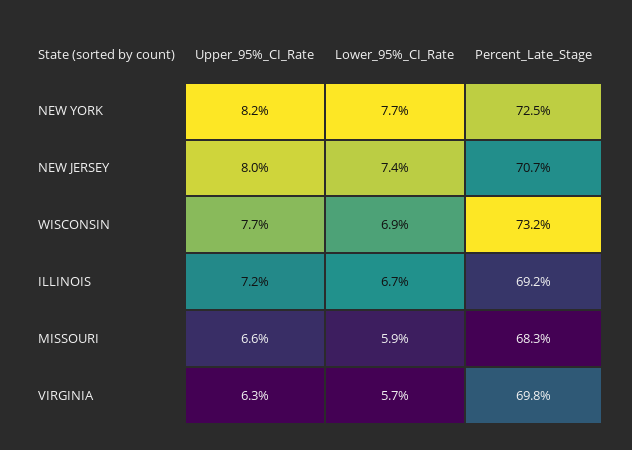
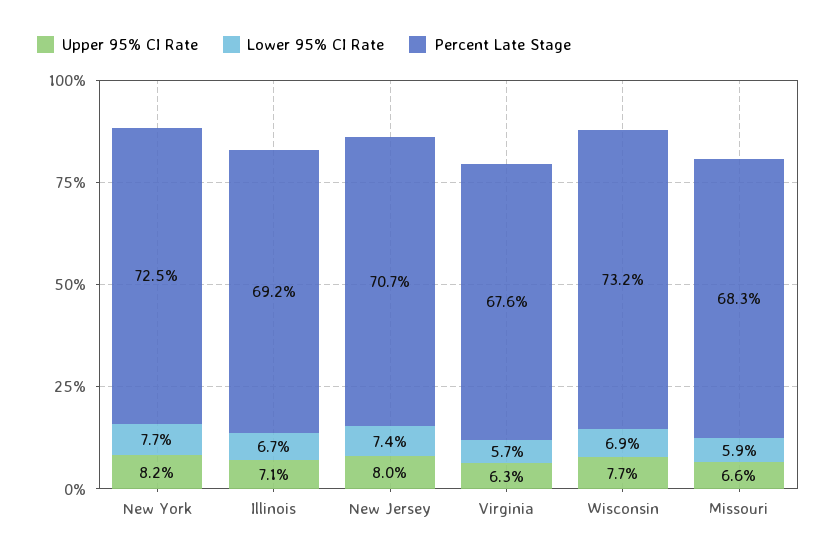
Upper_95%_CI_Rate, ILLINOIS: 7.2 -> 7.1
Percent_Late_Stage, VIRGINIA: 69.8 -> 67.6

